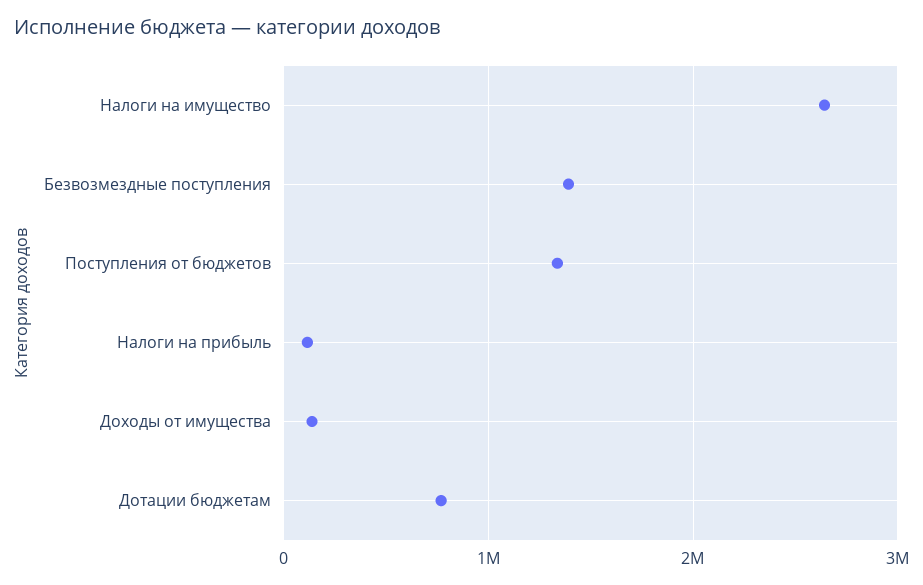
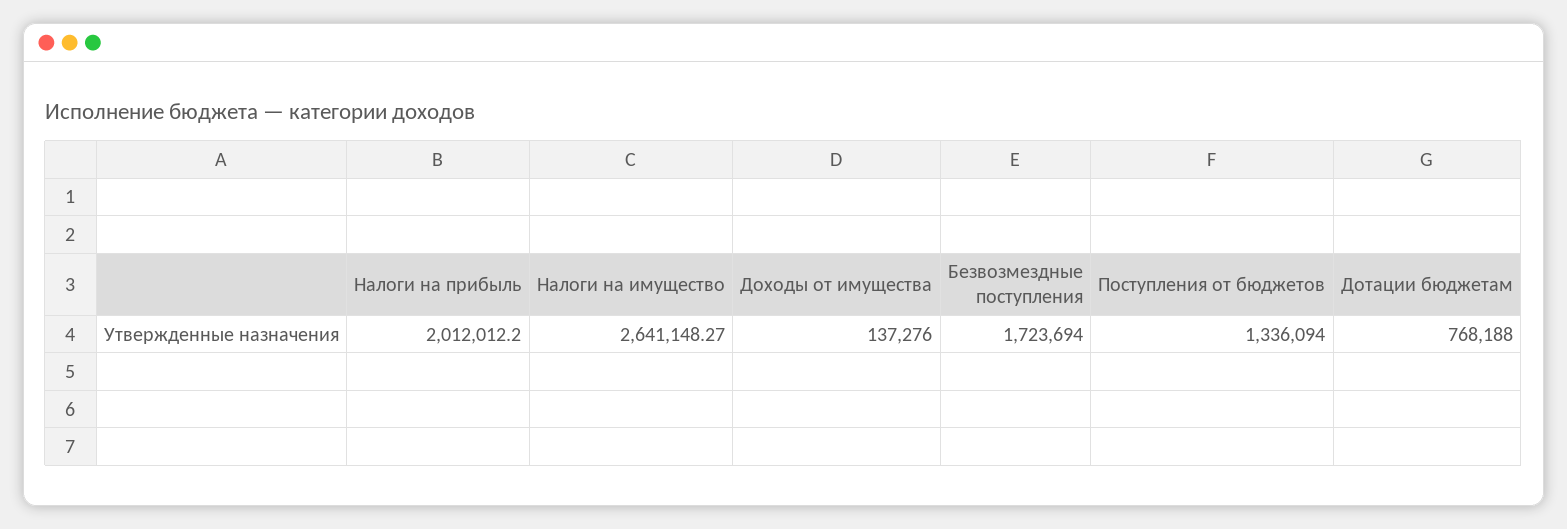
Безвозмездные поступления: 1400000 -> 1723694
Налоги на прибыль: 100000 -> 2012012.2

